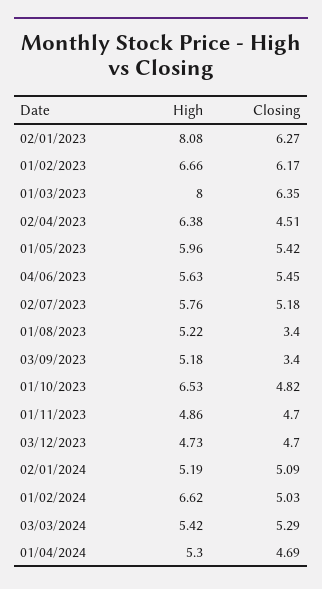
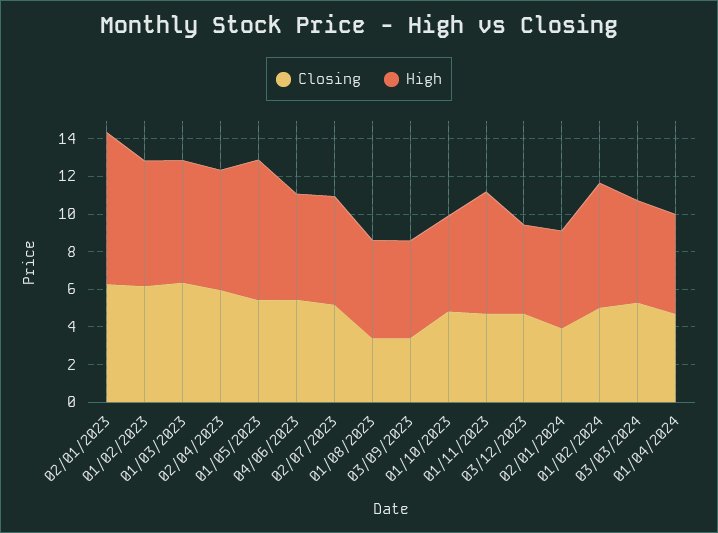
High, 01/03/2023: 8 -> 6.5
Closing, 02/04/2023: 4.51 -> 6
High, 01/05/2023: 5.96 -> 7.5
High, 01/10/2023: 6.53 -> 5
High, 01/11/2023: 4.86 -> 6.5
Closing, 02/01/2024: 5.09 -> 4

